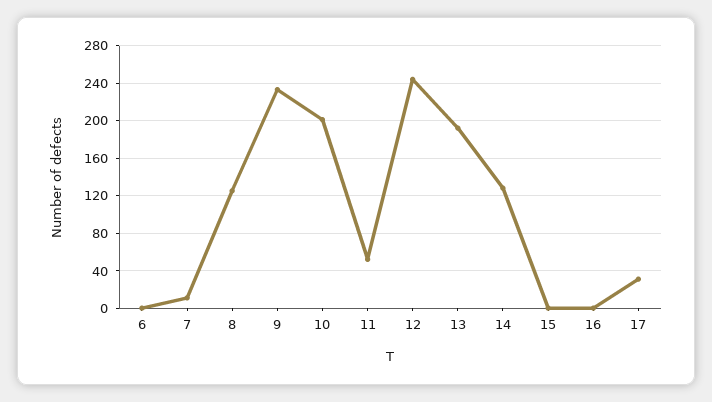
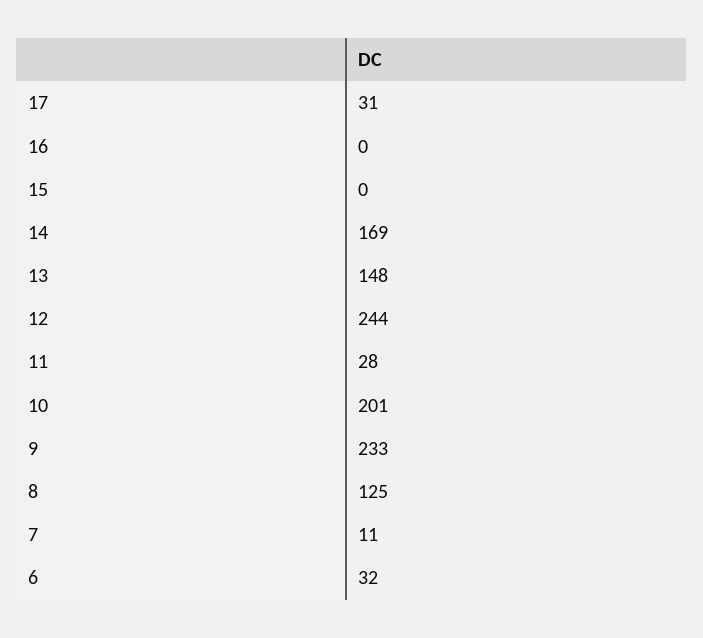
6: 0 -> 32
11: 50 -> 28
13: 190 -> 148
14: 130 -> 169

